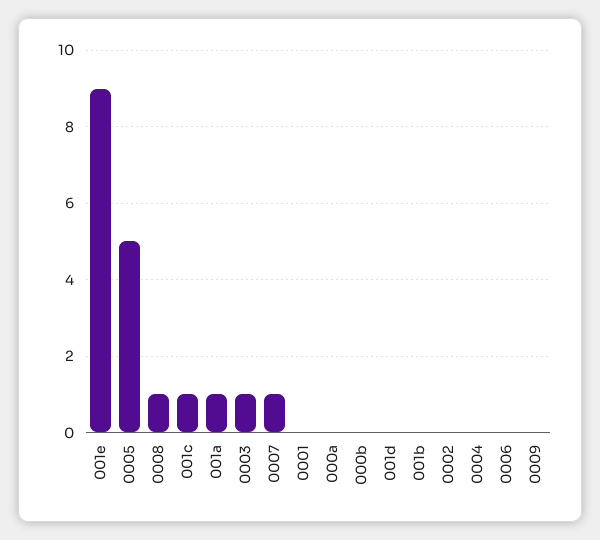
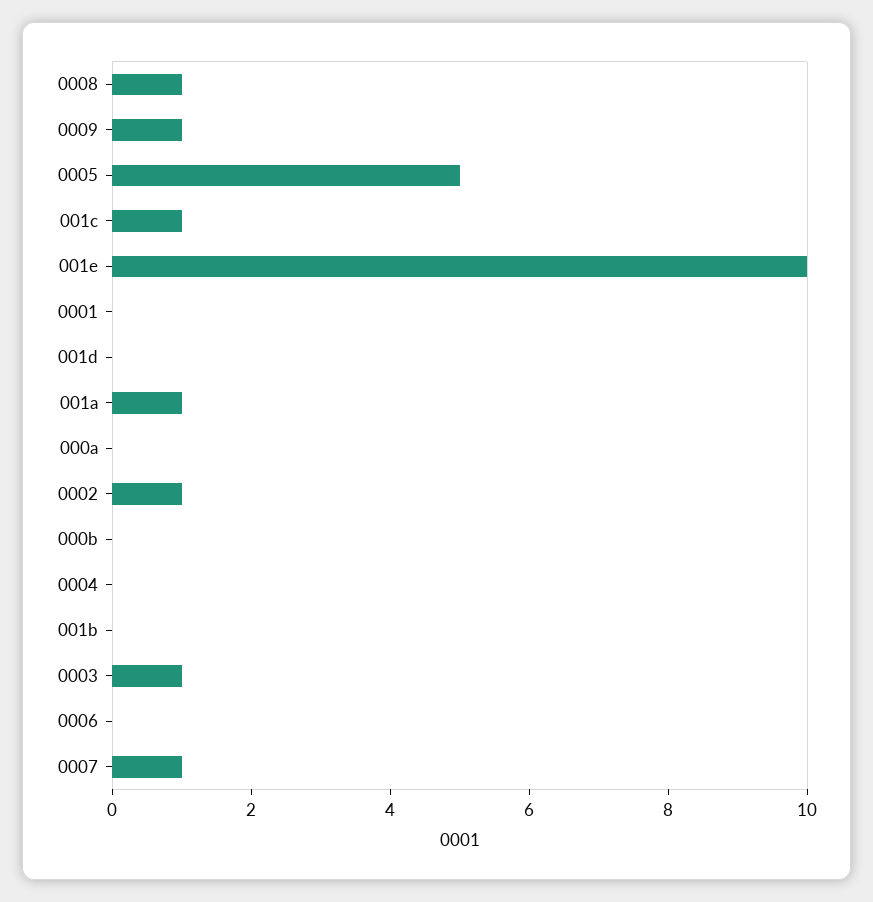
001e: 9 -> 10
0002: 0 -> 1
0009: 0 -> 1

